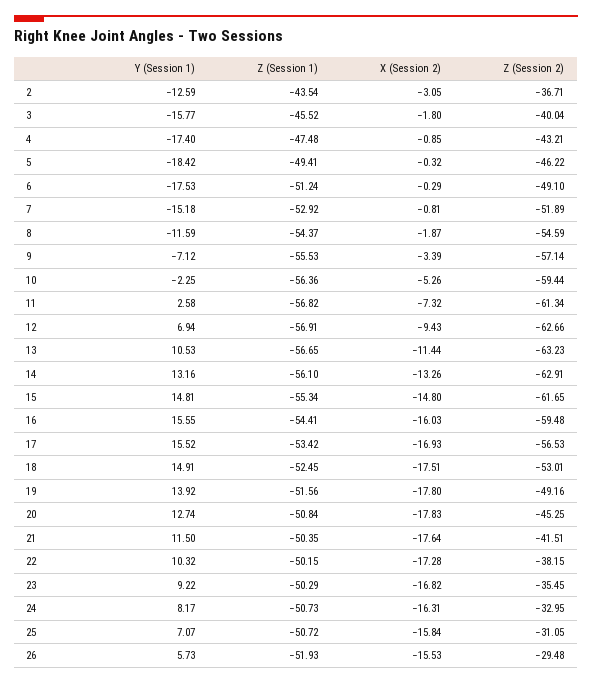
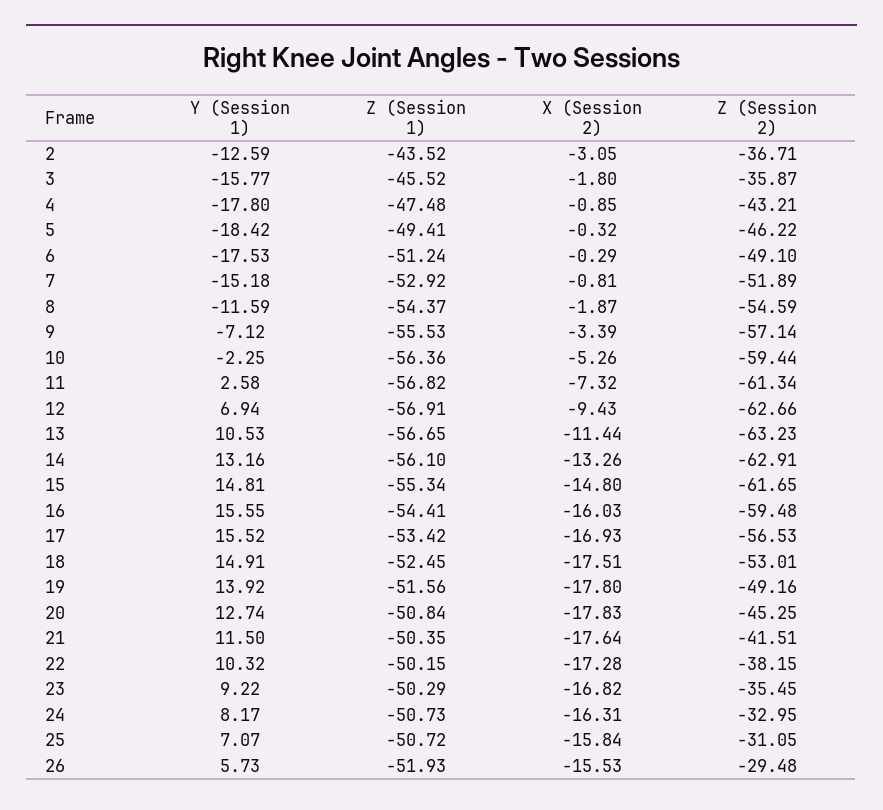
Z (Session 1), 2: -43.54 -> -43.52
Z (Session 2), 3: -40.04 -> -35.87
Y (Session 1), 4: -17.4 -> -17.8

